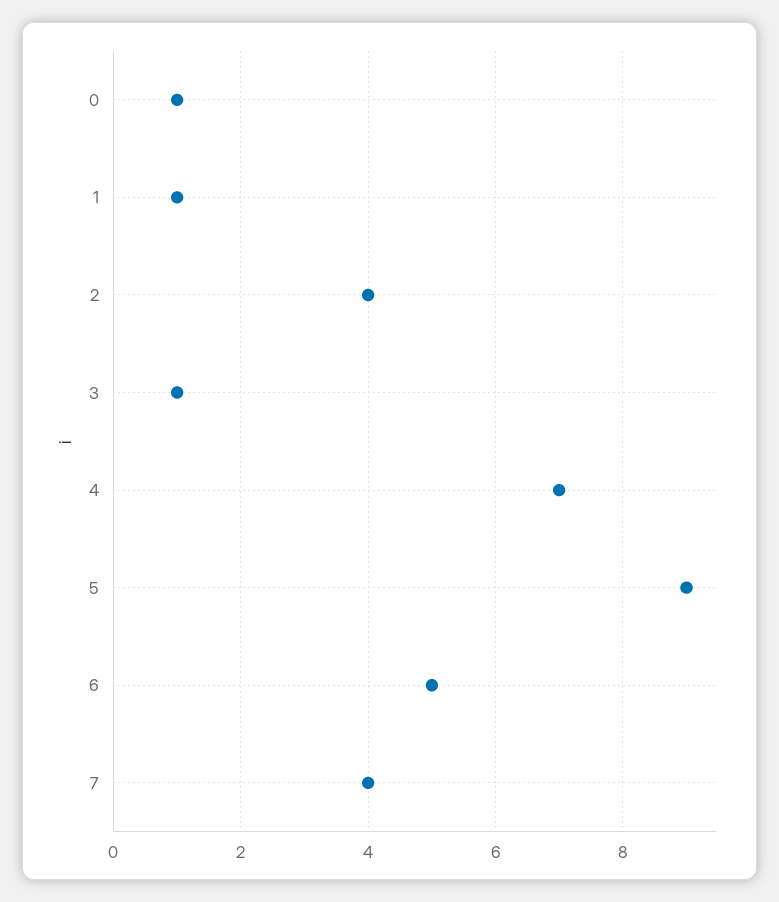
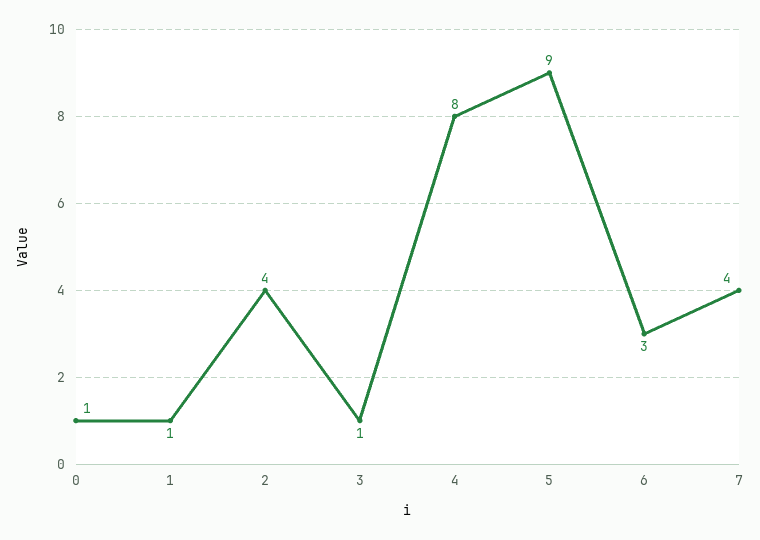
4: 7 -> 8
6: 5 -> 3

